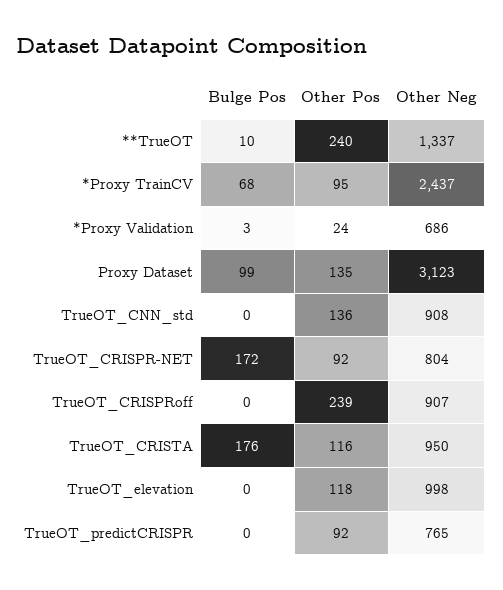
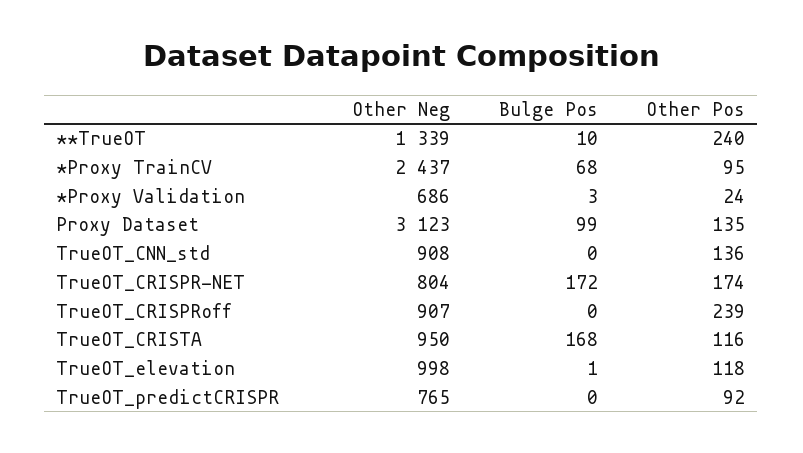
Other Neg, **TrueOT: 1337 -> 1339
Other Pos, TrueOT_CRISPR-NET: 92 -> 174
Bulge Pos, TrueOT_CRISTA: 176 -> 168
Bulge Pos, TrueOT_elevation: 0 -> 1

